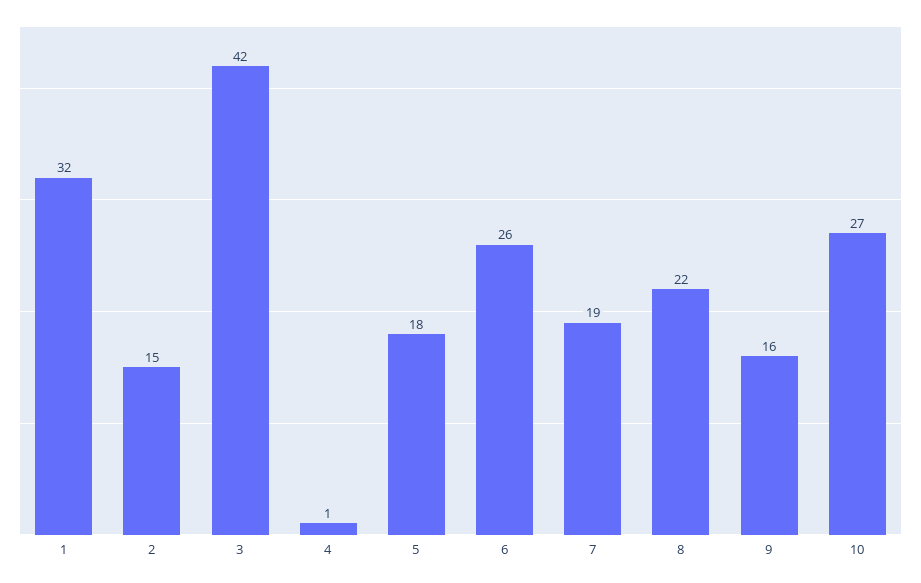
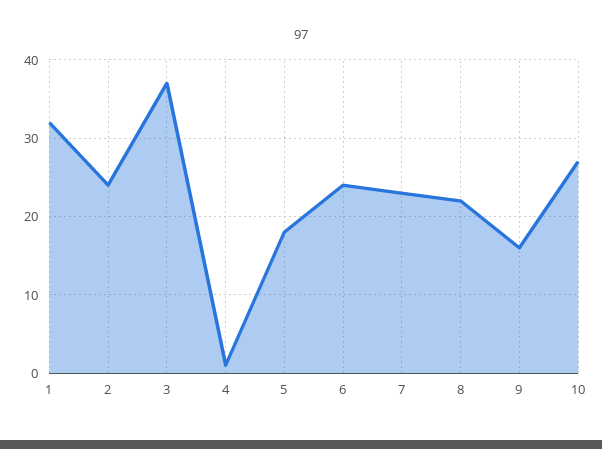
2: 15 -> 24
3: 42 -> 37
6: 26 -> 24
7: 19 -> 23

